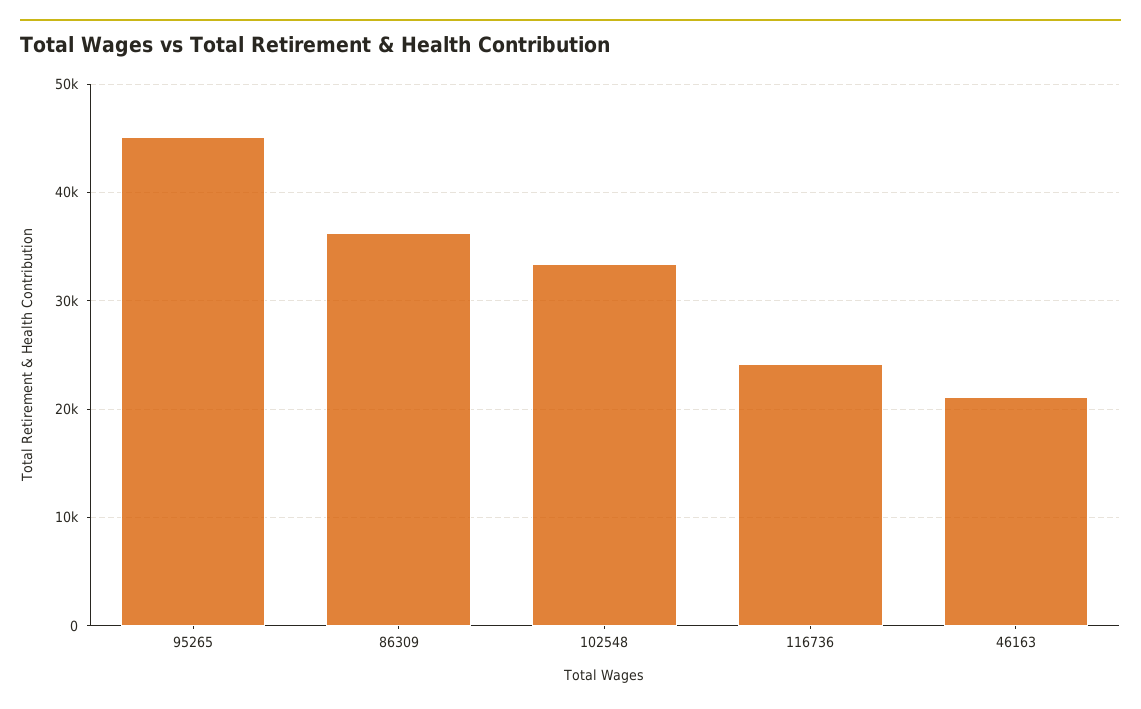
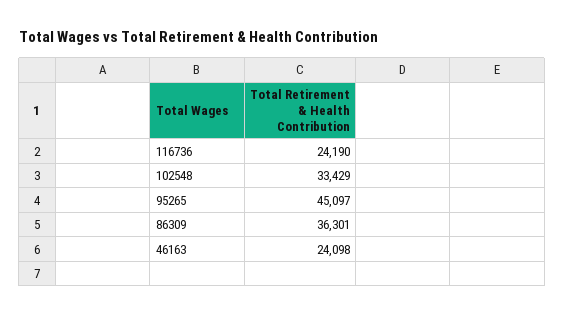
46163: 21000 -> 24098

